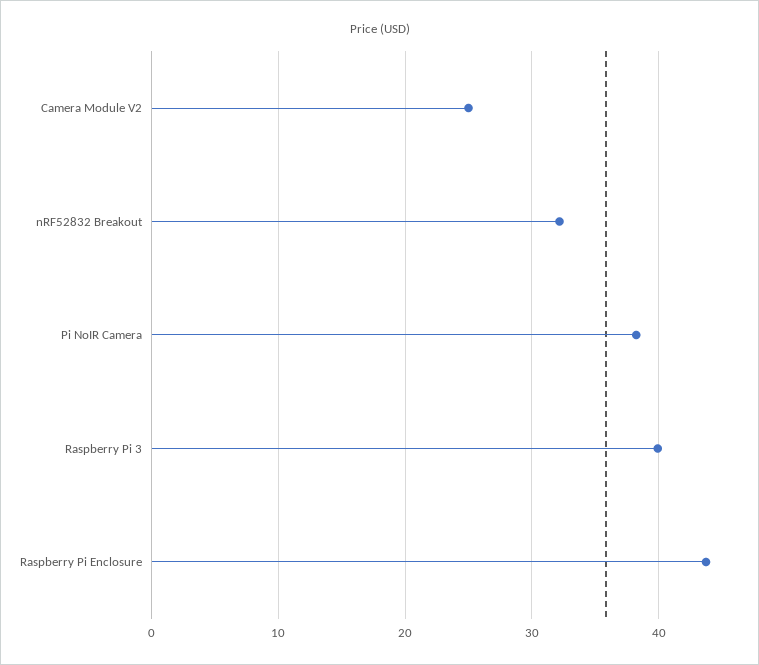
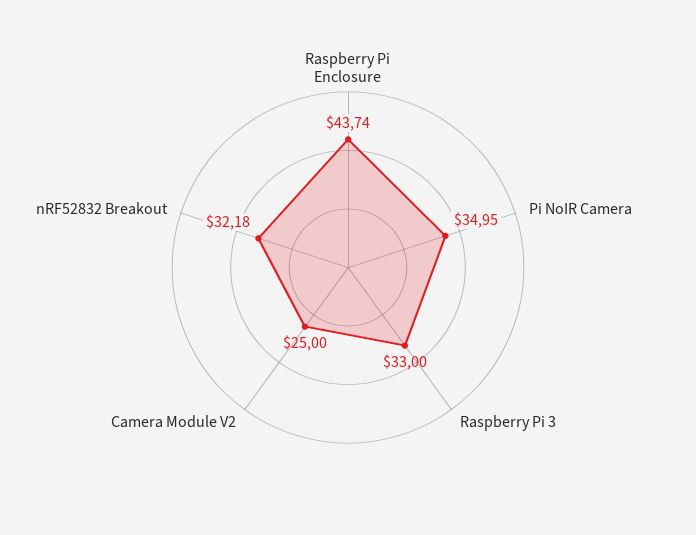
Pi NoIR Camera: 38 -> 34.95
Raspberry Pi 3: 40 -> 33

